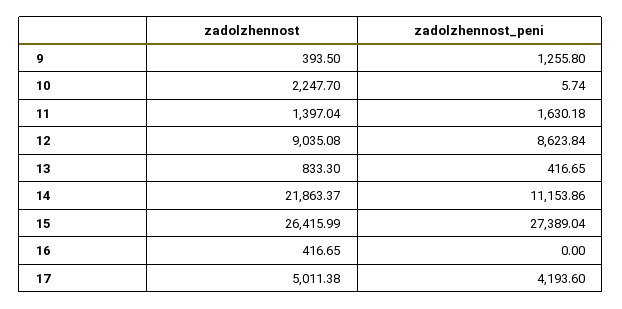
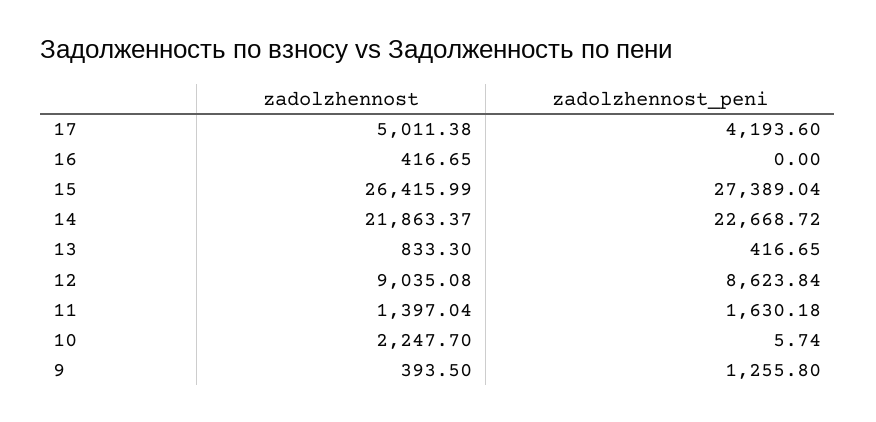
zadolzhennost_peni, 14: 11153.86 -> 22668.72

